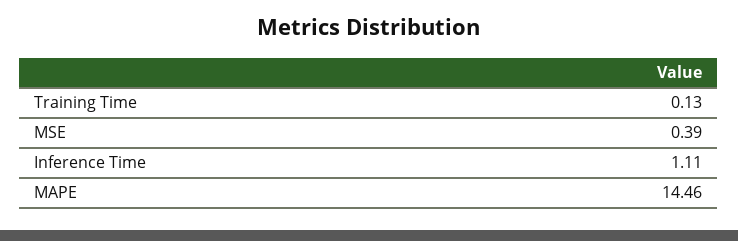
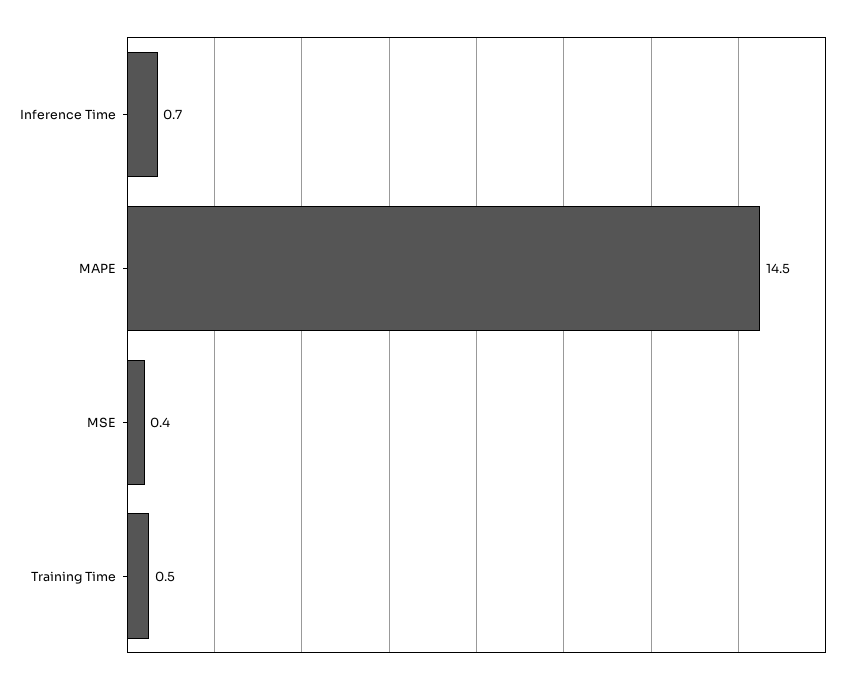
Training Time: 0.13 -> 0.5
Inference Time: 1.11 -> 0.7

